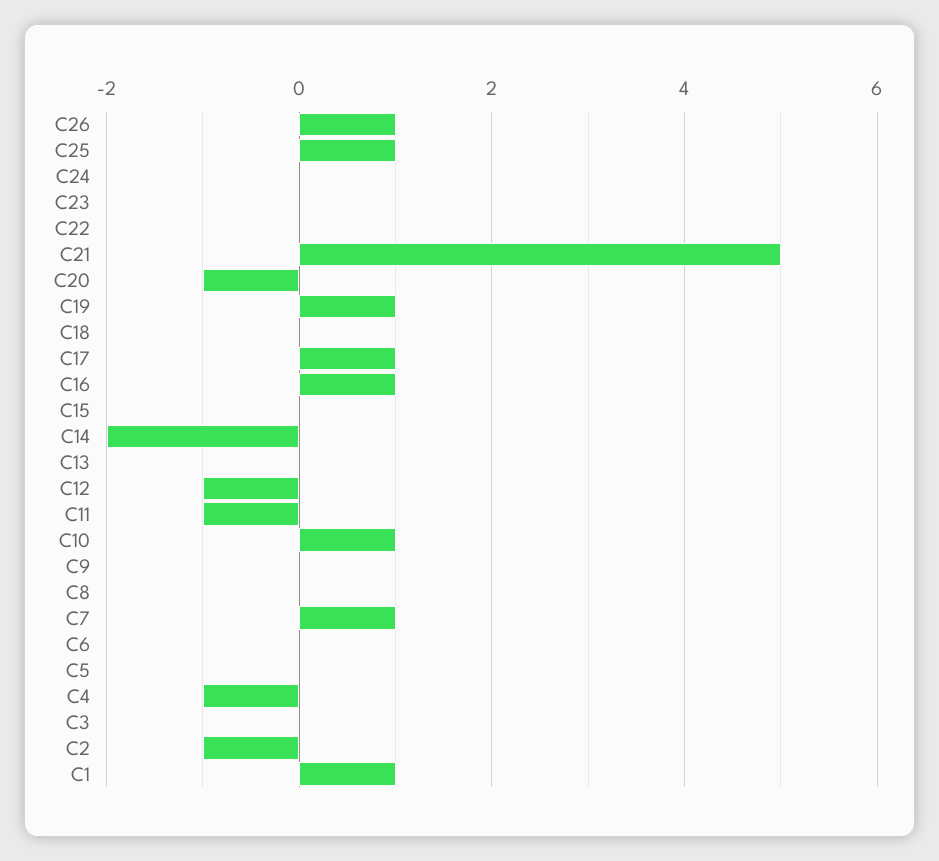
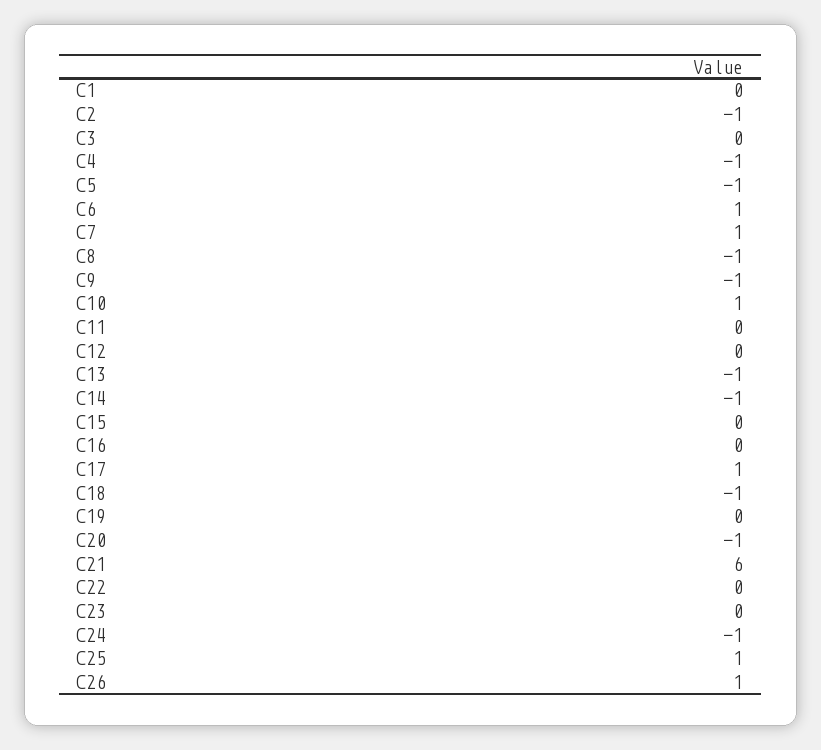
C24: 0 -> -1
C21: 5 -> 6
C19: 1 -> 0
C18: 0 -> -1
C16: 1 -> 0
C14: -2 -> -1
C13: 0 -> -1
C12: -1 -> 0
C11: -1 -> 0
C9: 0 -> -1
C8: 0 -> -1
C6: 0 -> 1
C5: 0 -> -1
C1: 1 -> 0

